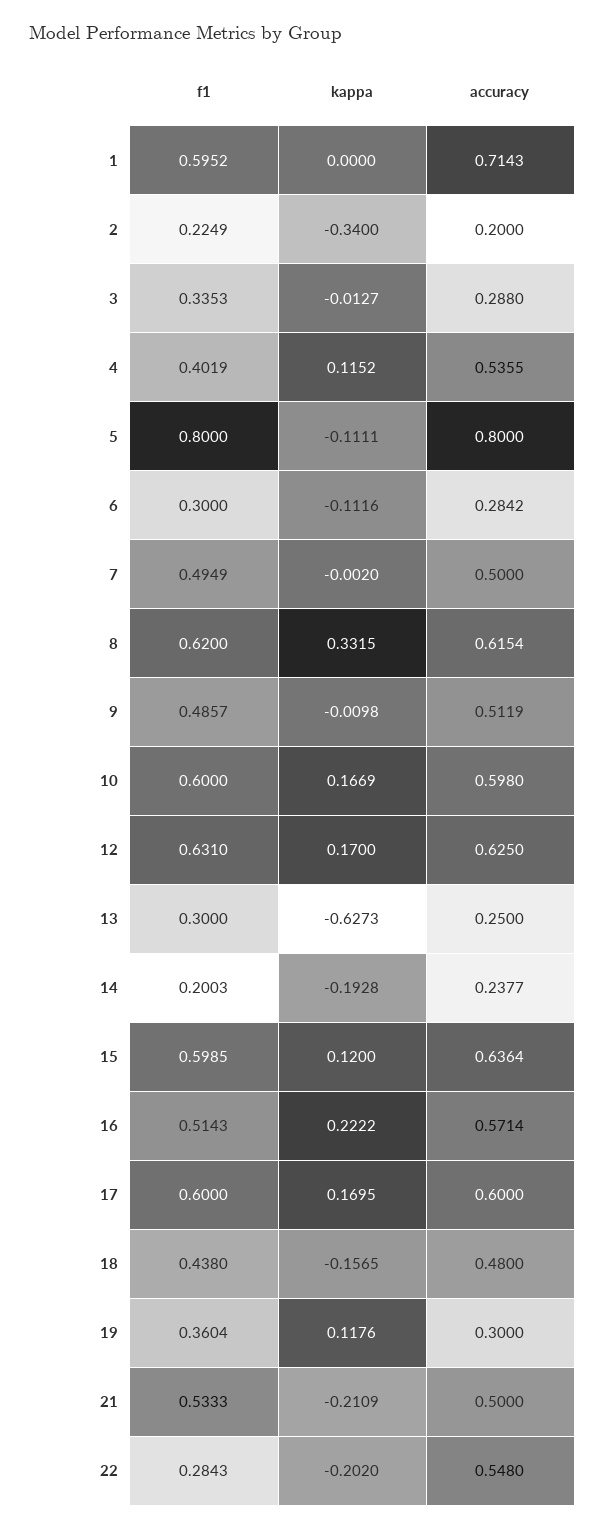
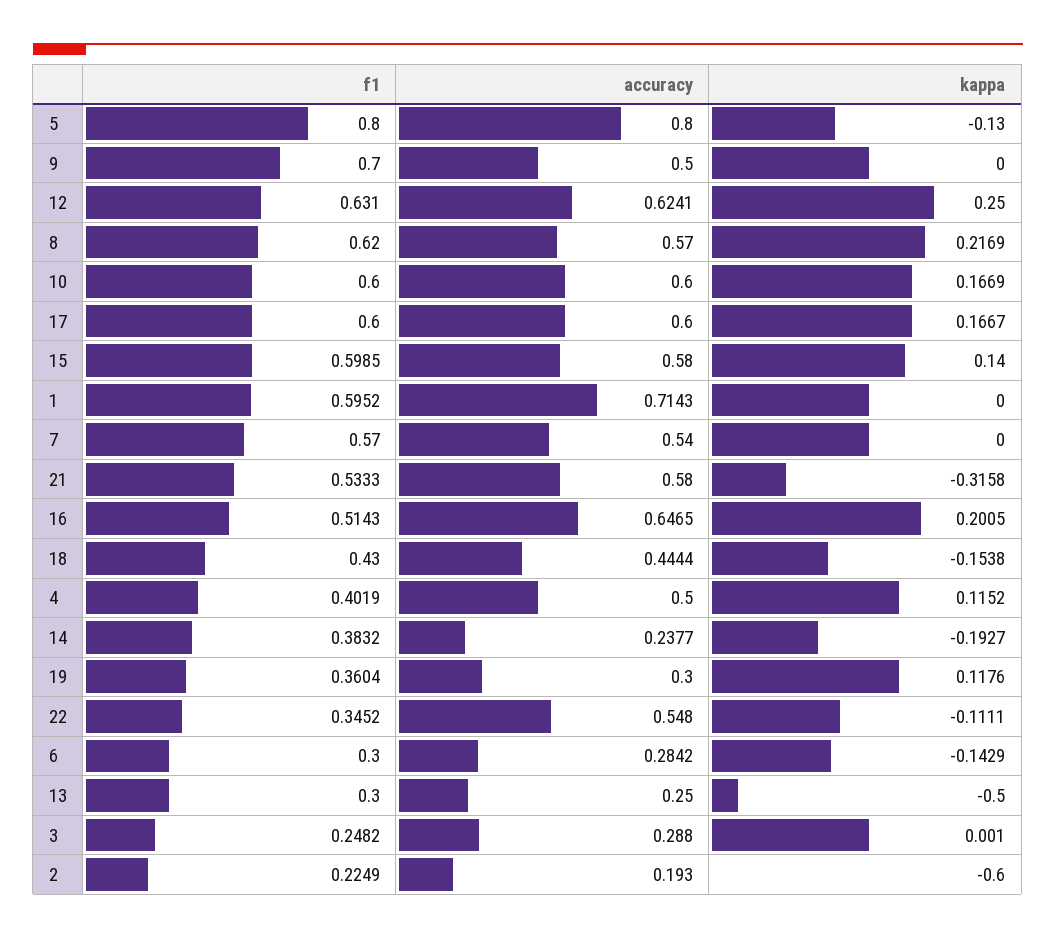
kappa, 2: -0.34 -> -0.6
accuracy, 2: 0.2 -> 0.193
f1, 3: 0.3353 -> 0.2482
kappa, 3: -0.0127 -> 0.001
accuracy, 4: 0.5355 -> 0.5
kappa, 5: -0.1111 -> -0.13
kappa, 6: -0.1116 -> -0.1429
f1, 7: 0.4949 -> 0.57
kappa, 7: -0.002 -> 0
accuracy, 7: 0.5 -> 0.54
kappa, 8: 0.3315 -> 0.2169
accuracy, 8: 0.6154 -> 0.57
f1, 9: 0.4857 -> 0.7
kappa, 9: -0.0098 -> 0
accuracy, 9: 0.5119 -> 0.5
accuracy, 10: 0.598 -> 0.6
kappa, 12: 0.17 -> 0.25
accuracy, 12: 0.625 -> 0.6241
kappa, 13: -0.6273 -> -0.5
f1, 14: 0.2003 -> 0.3832
kappa, 14: -0.1928 -> -0.1927
kappa, 15: 0.12 -> 0.14
accuracy, 15: 0.6364 -> 0.58
kappa, 16: 0.2222 -> 0.2005
accuracy, 16: 0.5714 -> 0.6465
kappa, 17: 0.1695 -> 0.1667
f1, 18: 0.438 -> 0.43
kappa, 18: -0.1565 -> -0.1538
accuracy, 18: 0.48 -> 0.4444
kappa, 21: -0.2109 -> -0.3158
accuracy, 21: 0.5 -> 0.58
f1, 22: 0.2843 -> 0.3452
kappa, 22: -0.202 -> -0.1111

